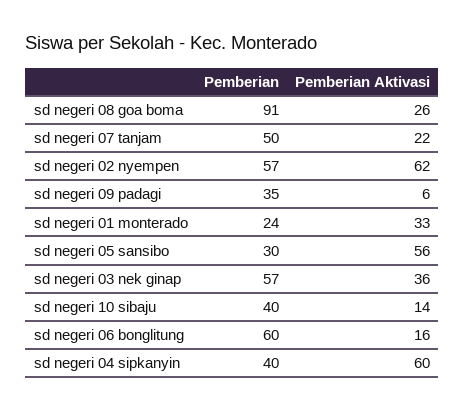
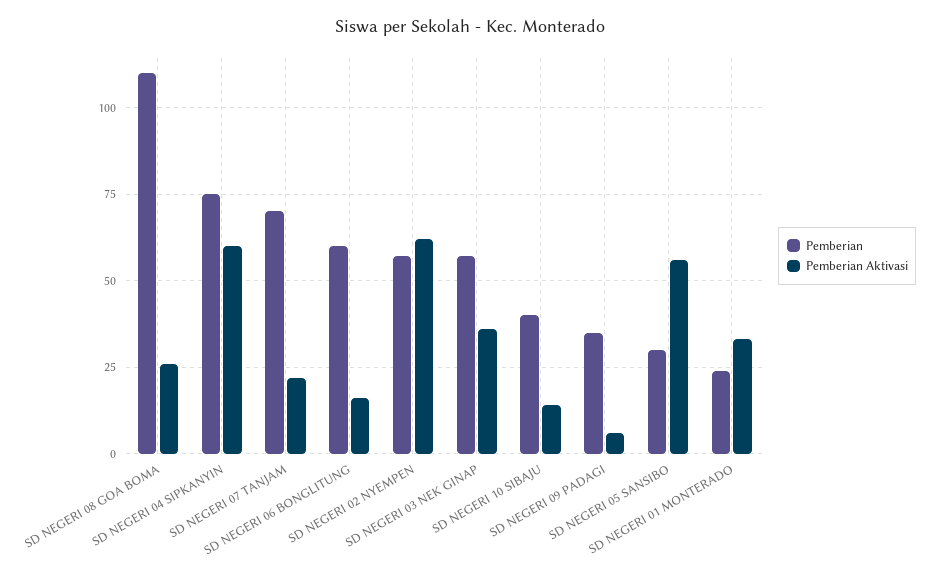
Pemberian, sd negeri 08 goa boma: 91 -> 110
Pemberian, sd negeri 07 tanjam: 50 -> 70
Pemberian, sd negeri 04 sipkanyin: 40 -> 75

